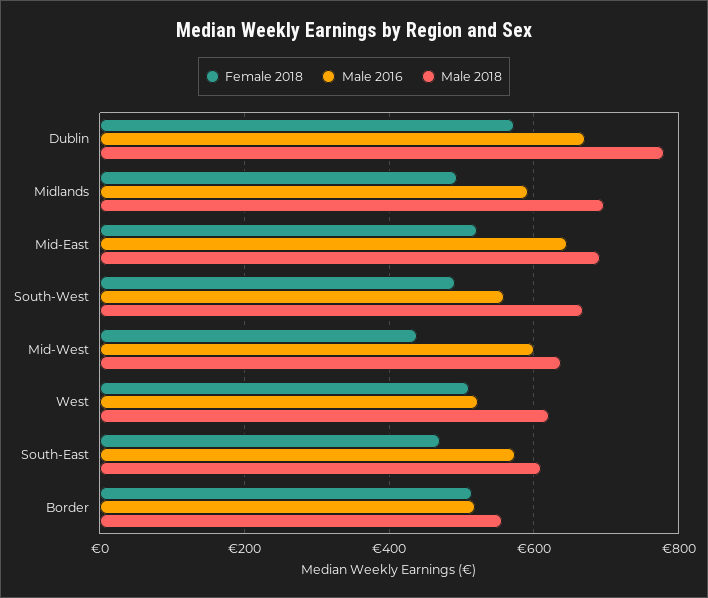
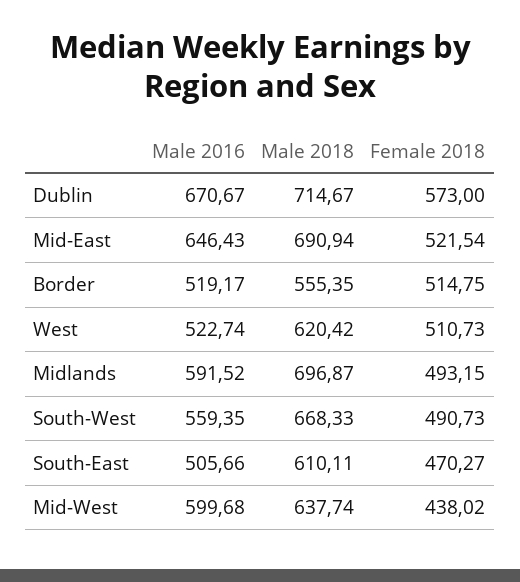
Male 2018, Dublin: 780 -> 714.67
Male 2016, South-East: 580 -> 505.66

